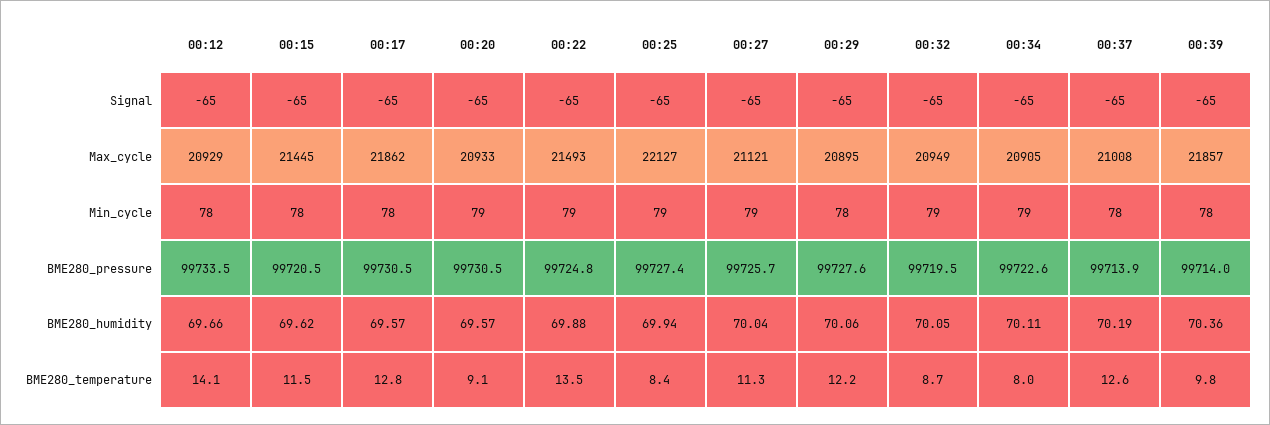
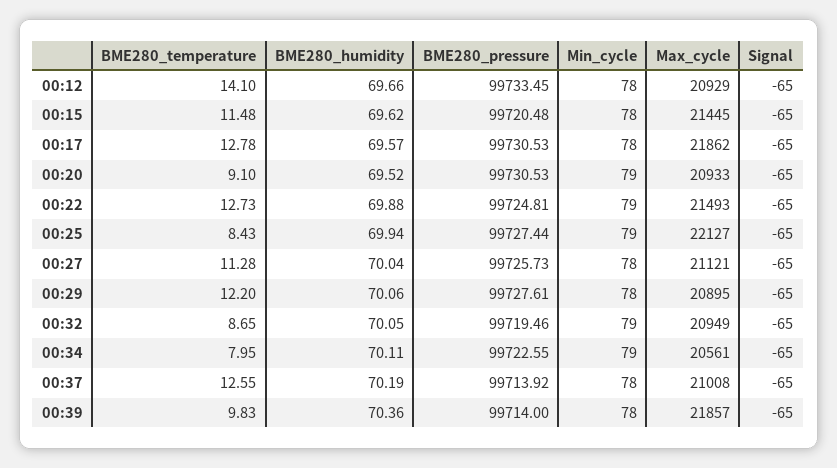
00:34, Max_cycle: 20905 -> 20561
00:27, Min_cycle: 79 -> 78
00:20, BME280_humidity: 69.57 -> 69.52
00:22, BME280_temperature: 13.5 -> 12.73

